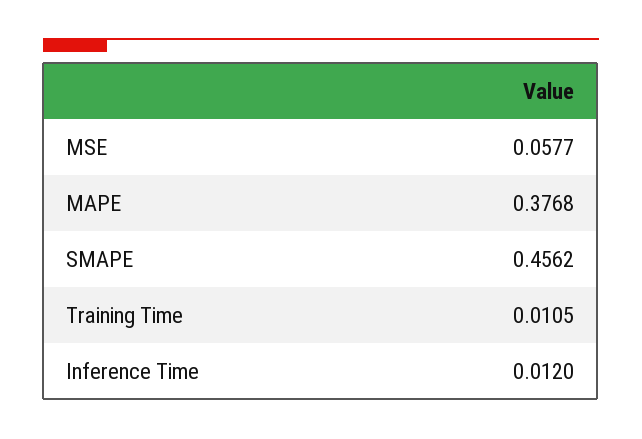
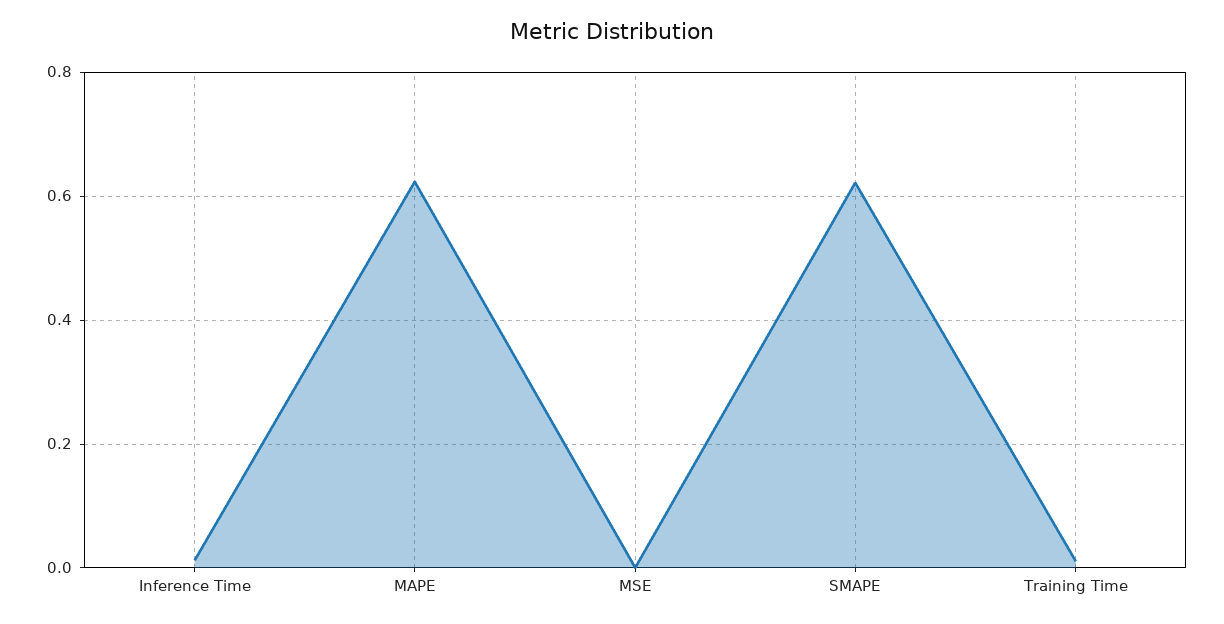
MSE: 0.0577 -> 0
MAPE: 0.3768 -> 0.62
SMAPE: 0.4562 -> 0.62

